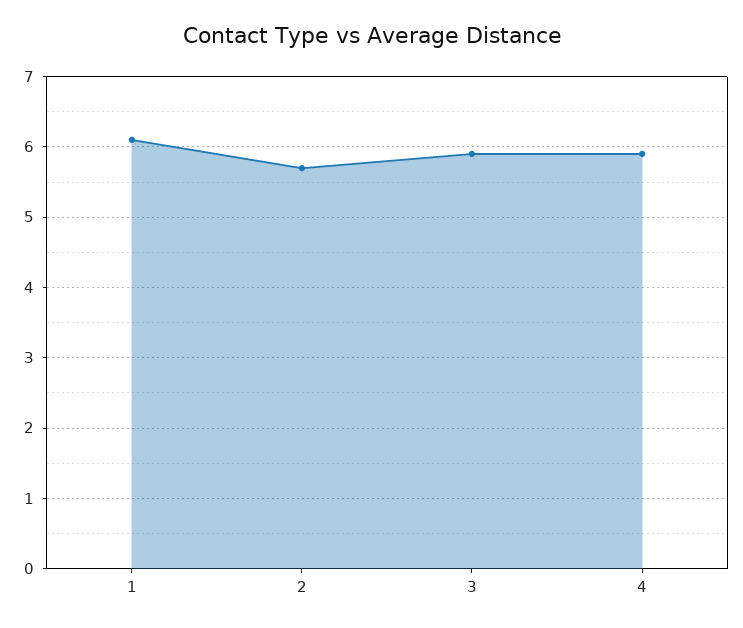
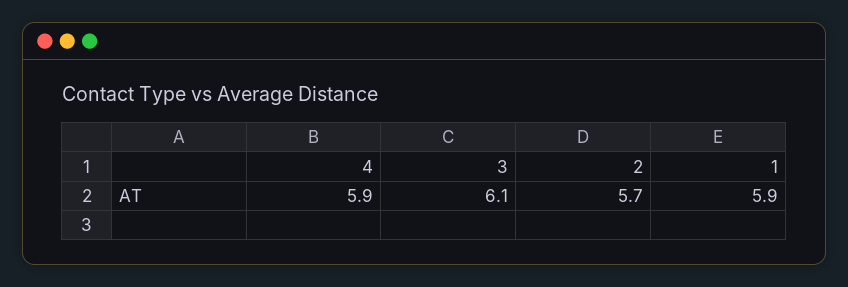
1: 6.1 -> 5.9
3: 5.9 -> 6.1

